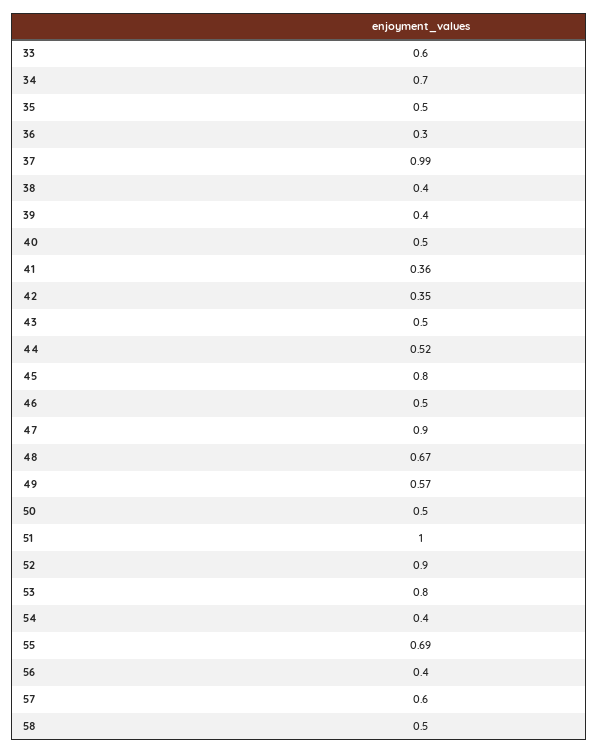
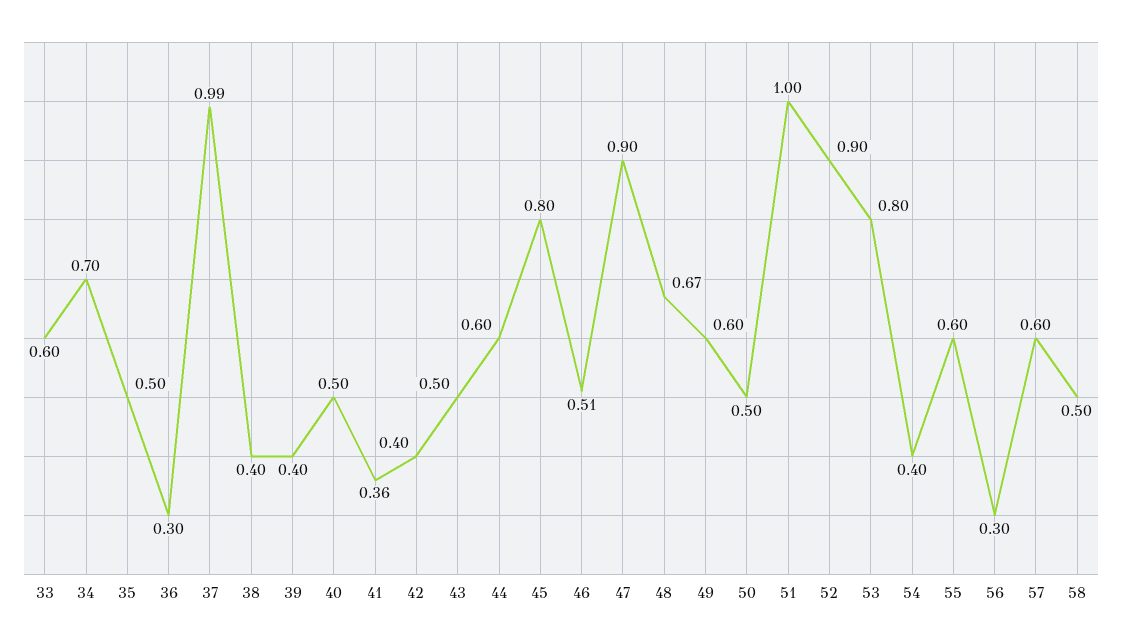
42: 0.35 -> 0.4
44: 0.52 -> 0.6
46: 0.5 -> 0.51
49: 0.57 -> 0.6
55: 0.69 -> 0.6
56: 0.4 -> 0.3

